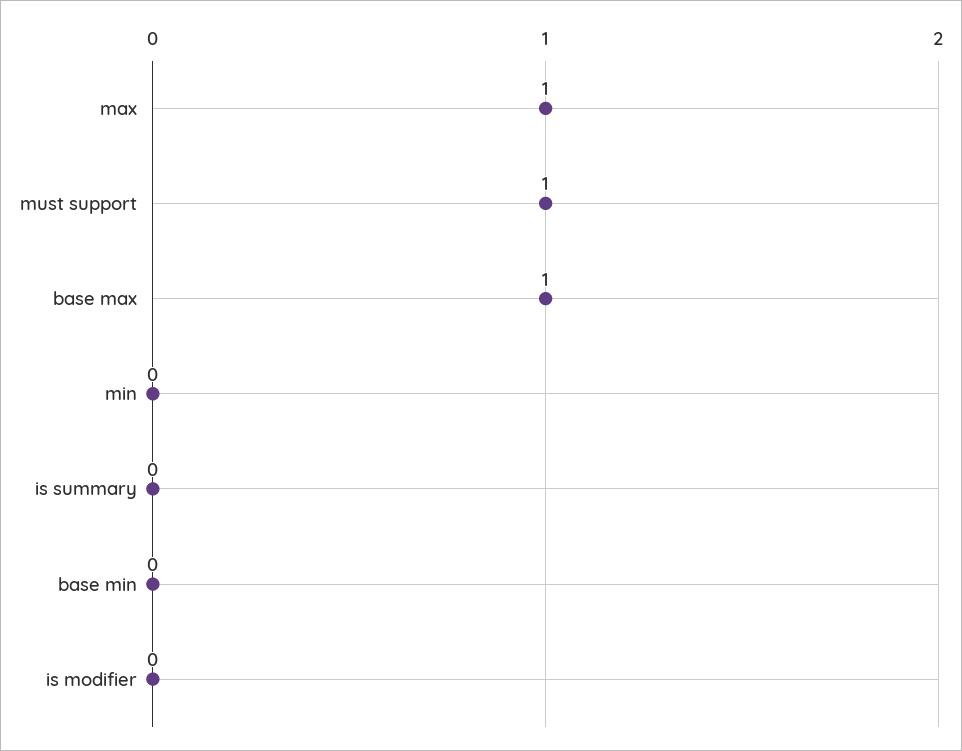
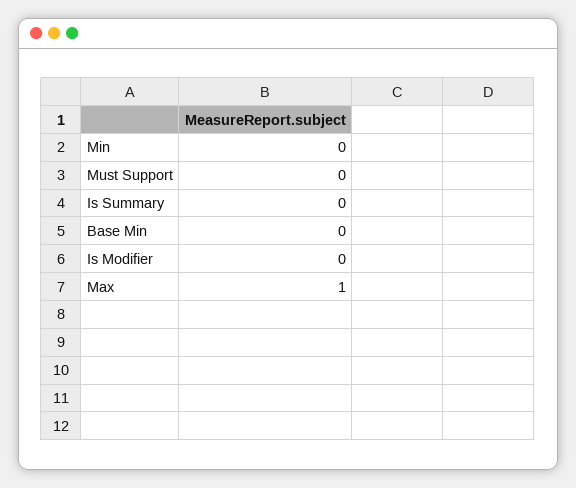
must support: 1 -> 0
base max: 1 -> none

